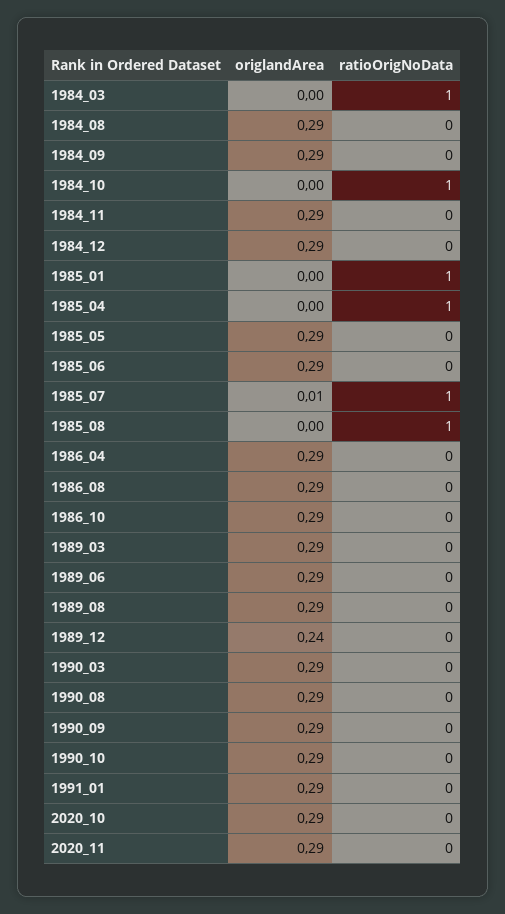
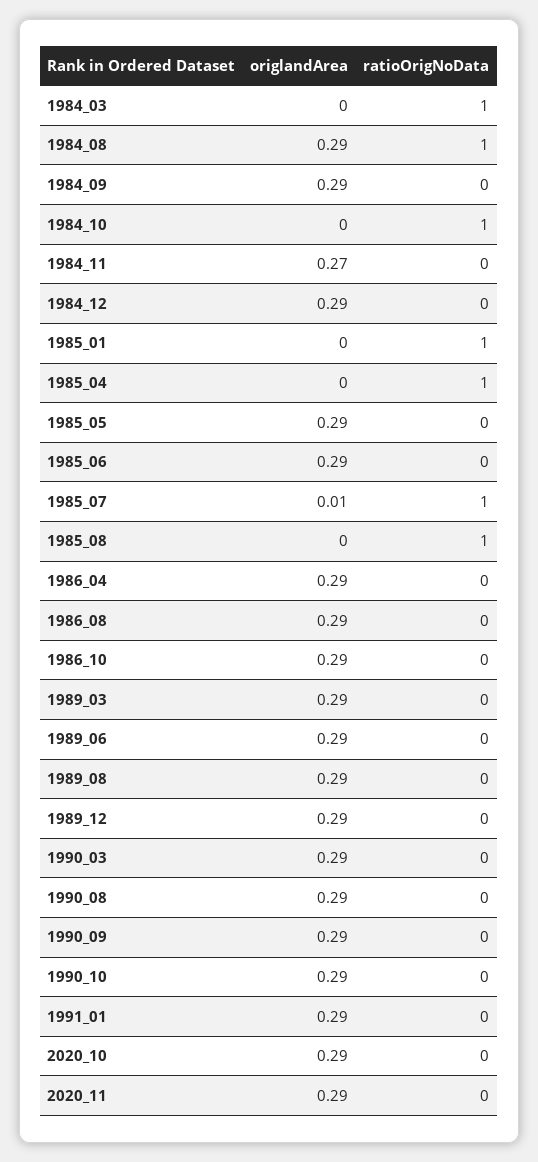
ratioOrigNoData, 1984_08: 0 -> 1
origlandArea, 1984_11: 0.29 -> 0.27
origlandArea, 1989_12: 0.24 -> 0.29

